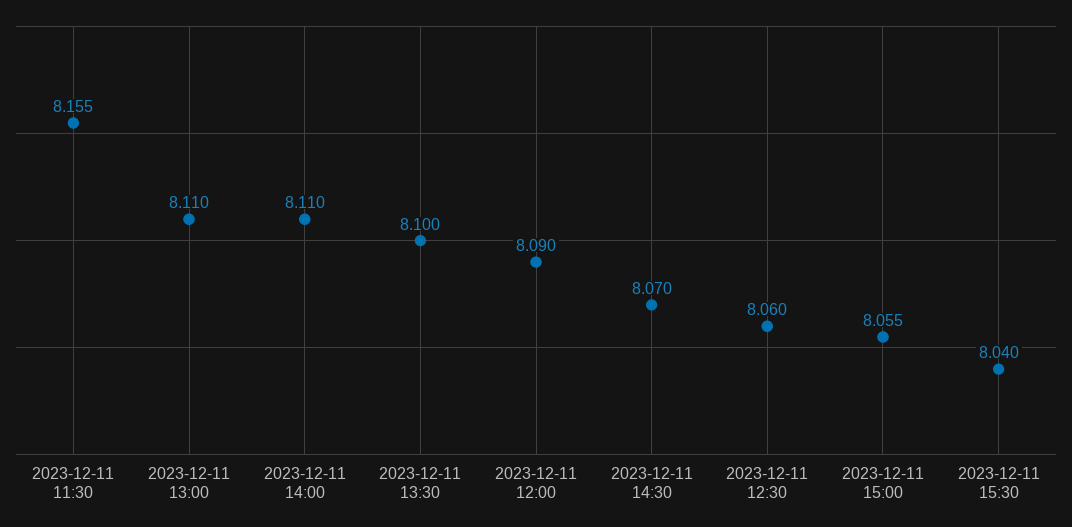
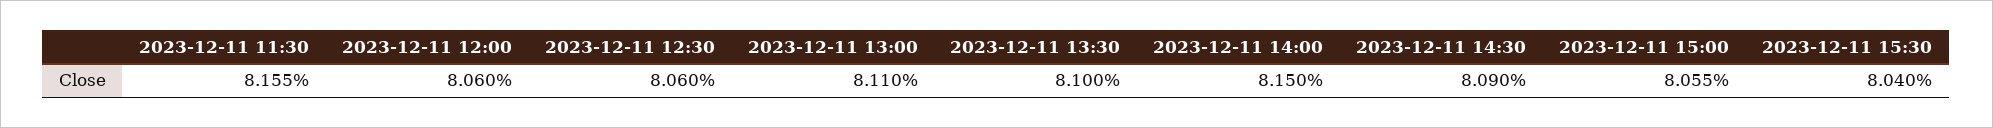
2023-12-11 14:00: 8.11 -> 8.15
2023-12-11 12:00: 8.09 -> 8.06
2023-12-11 14:30: 8.07 -> 8.09

